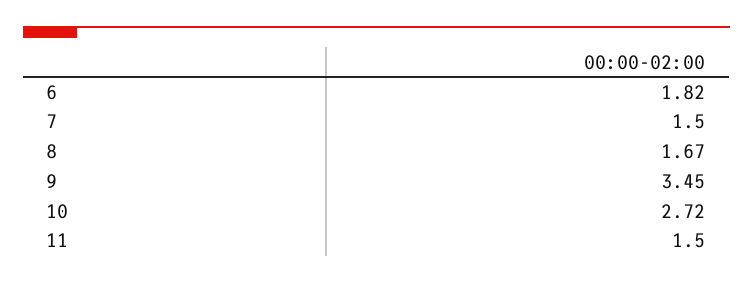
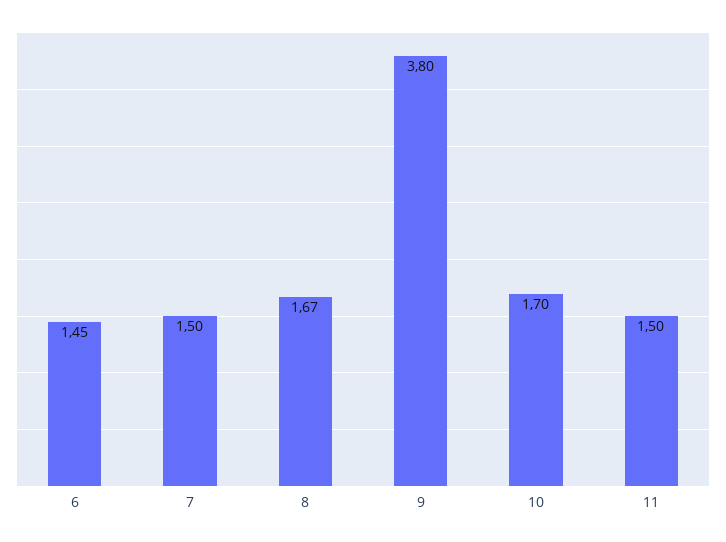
6: 1.82 -> 1.45
9: 3.45 -> 3.8
10: 2.72 -> 1.7

